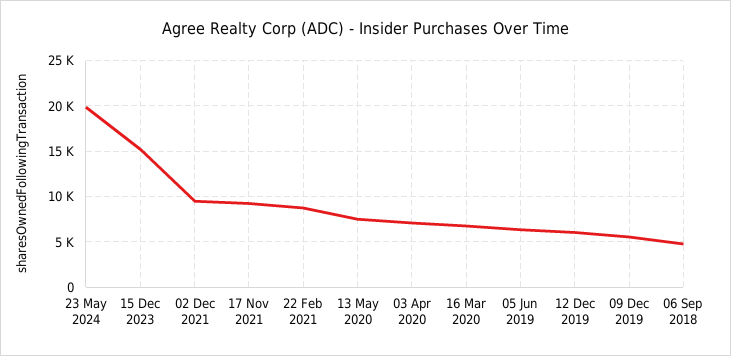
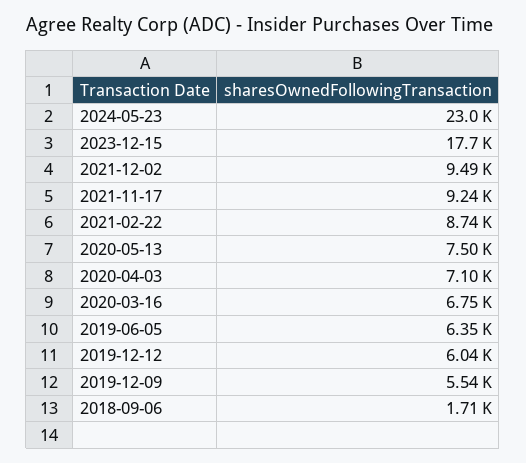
23 May 2024: 20000 -> 23000
15 Dec 2023: 15000 -> 17700
06 Sep 2018: 5000 -> 1710

